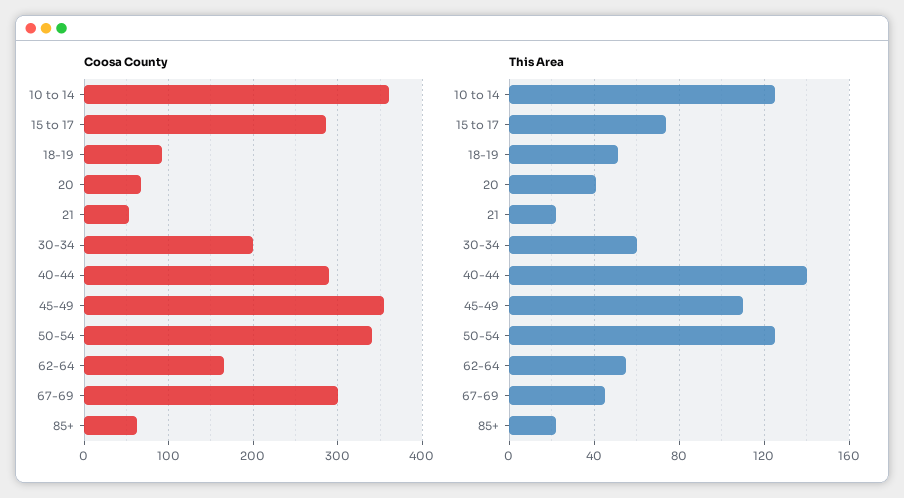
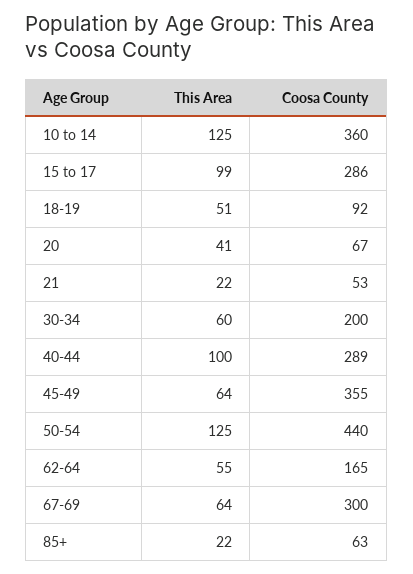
Coosa County, 50-54: 340 -> 440
This Area, 15 to 17: 75 -> 99
This Area, 40-44: 140 -> 100
This Area, 45-49: 110 -> 64
This Area, 67-69: 45 -> 64

